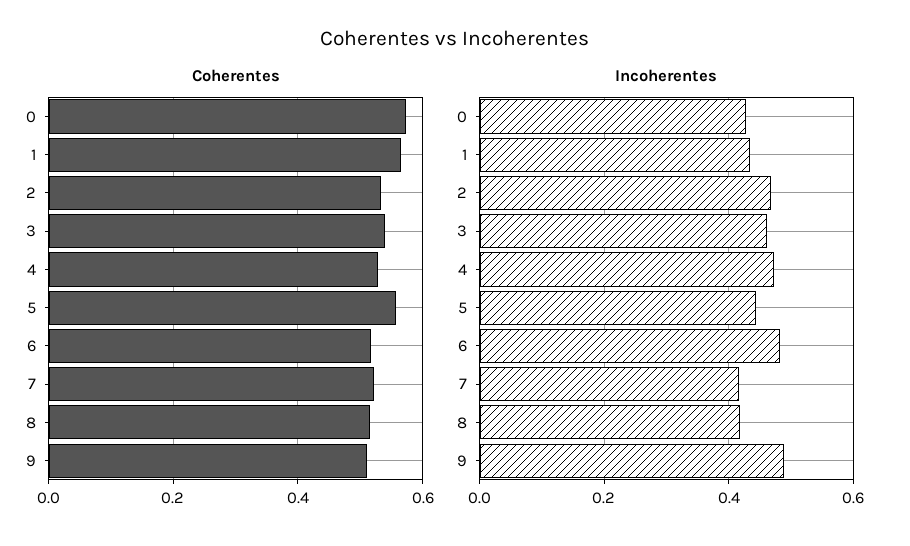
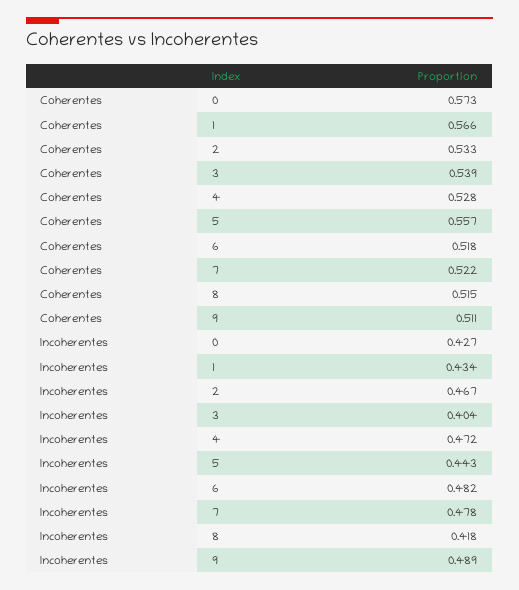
Incoherentes, 3: 0.46 -> 0.404
Incoherentes, 7: 0.42 -> 0.478

